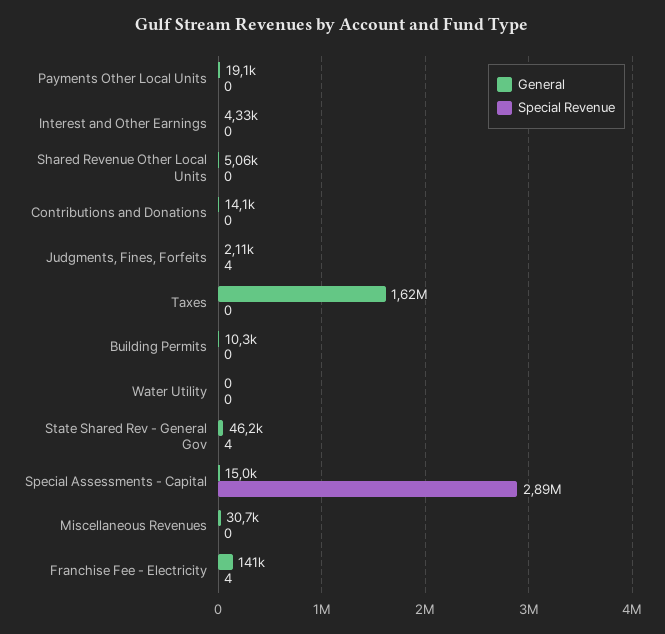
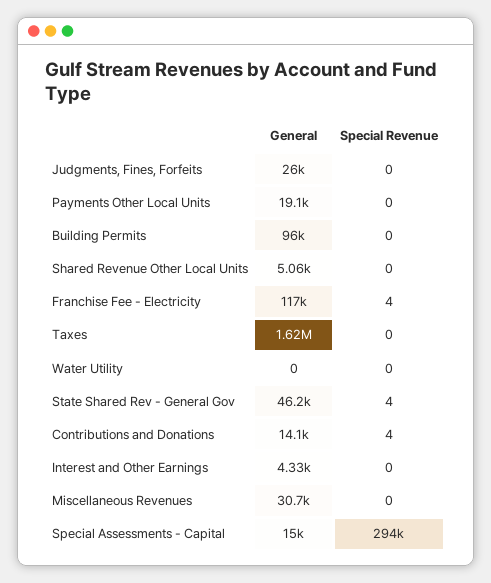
Special Revenue, Contributions and Donations: 0 -> 4
General, Judgments, Fines, Forfeits: 2110 -> 26000
Special Revenue, Judgments, Fines, Forfeits: 4 -> 0
General, Building Permits: 10300 -> 96000
Special Revenue, Special Assessments - Capital: 2890000 -> 294000
General, Franchise Fee - Electricity: 141000 -> 117000

